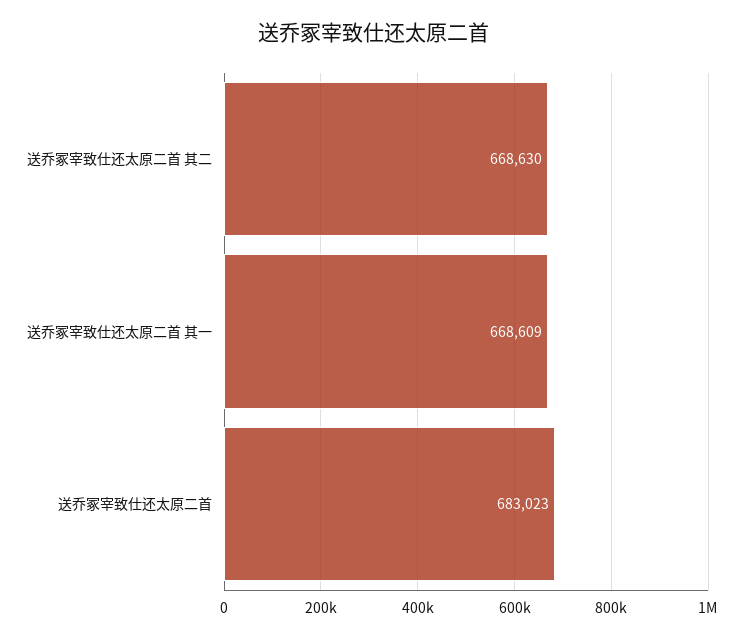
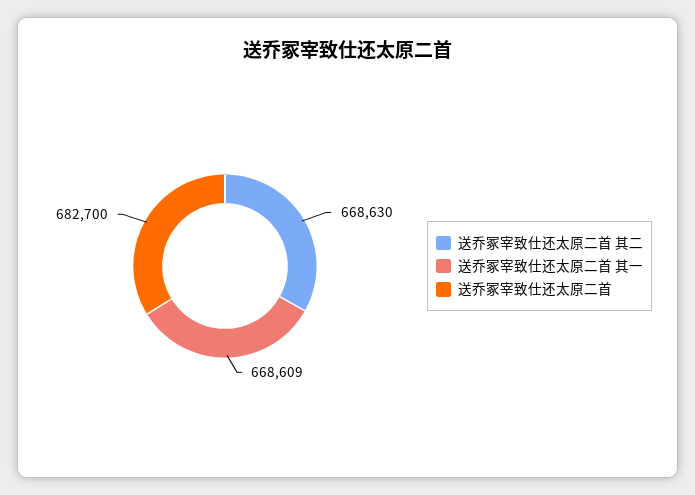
送乔冢宰致仕还太原二首: 683023 -> 682700

